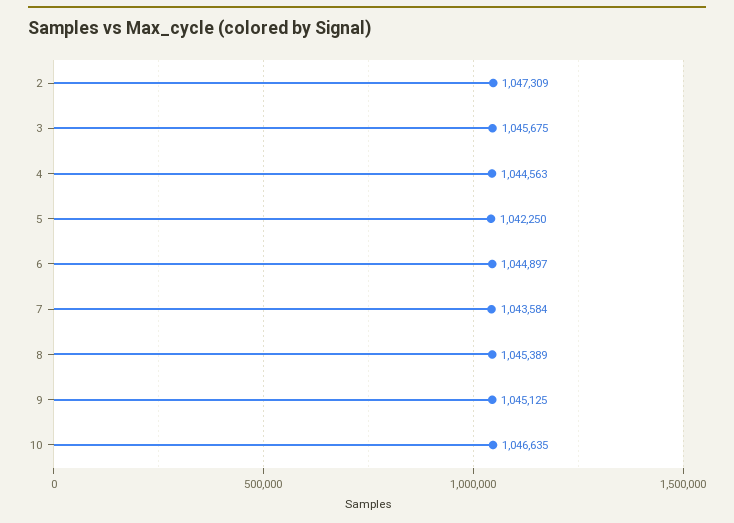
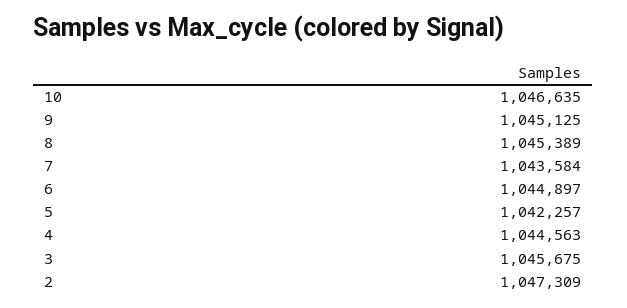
5: 1042250 -> 1042257

